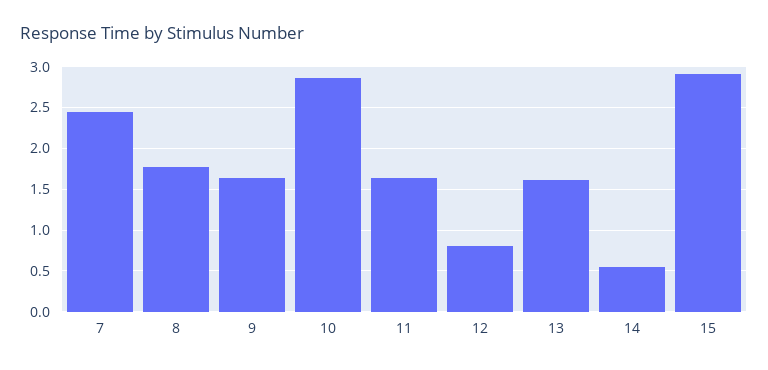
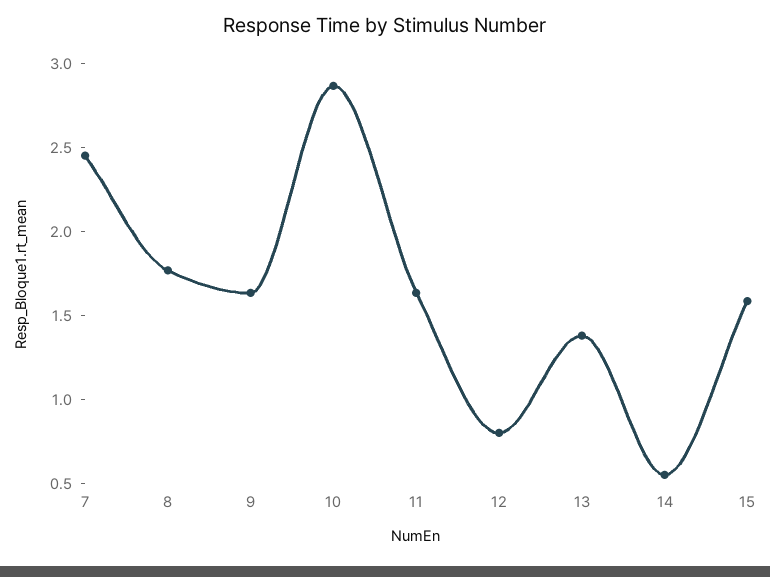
13: 1.6 -> 1.4
15: 2.9 -> 1.6

